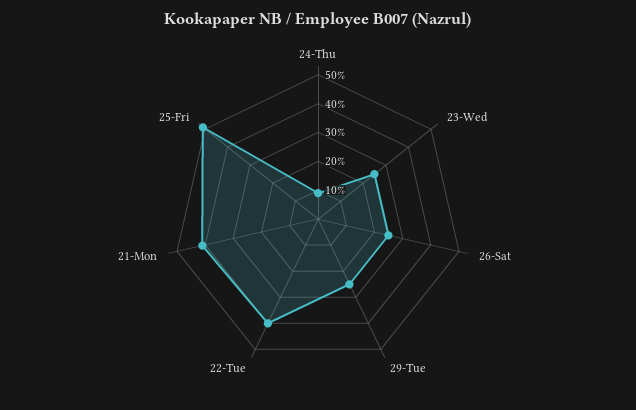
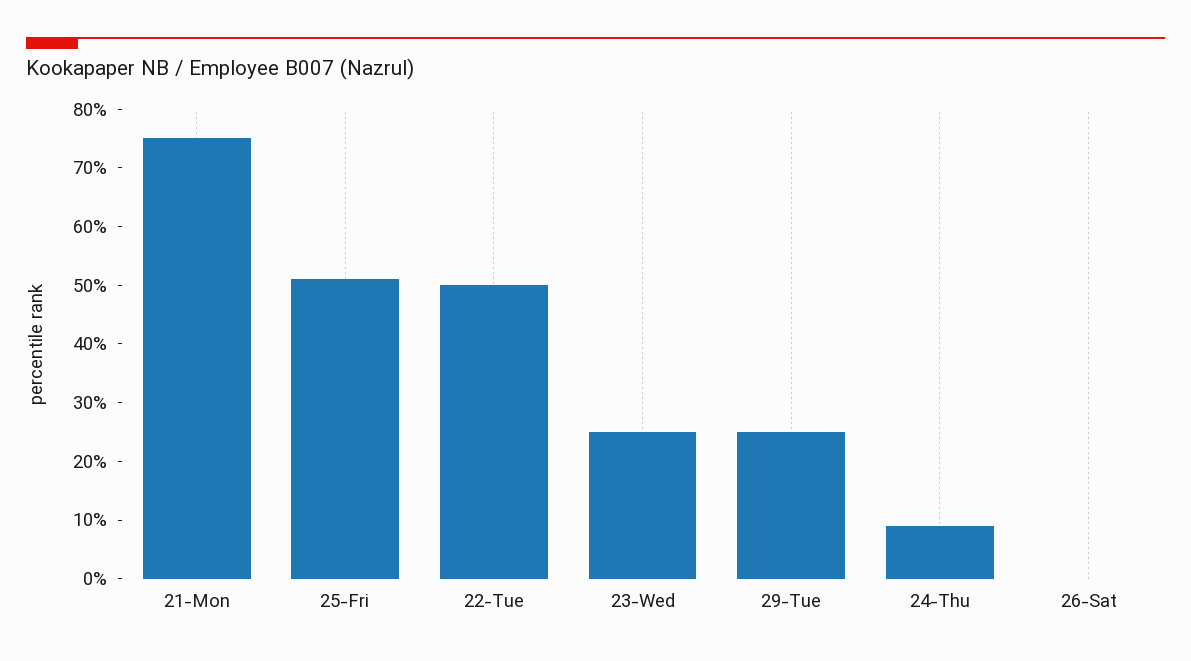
26-Sat: 25 -> 0
22-Tue: 40 -> 50
21-Mon: 40 -> 75

